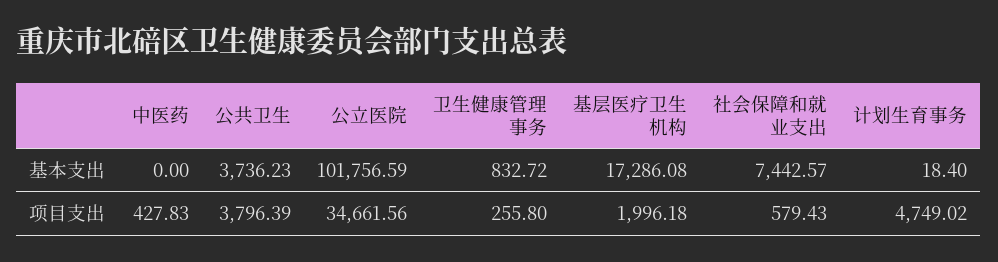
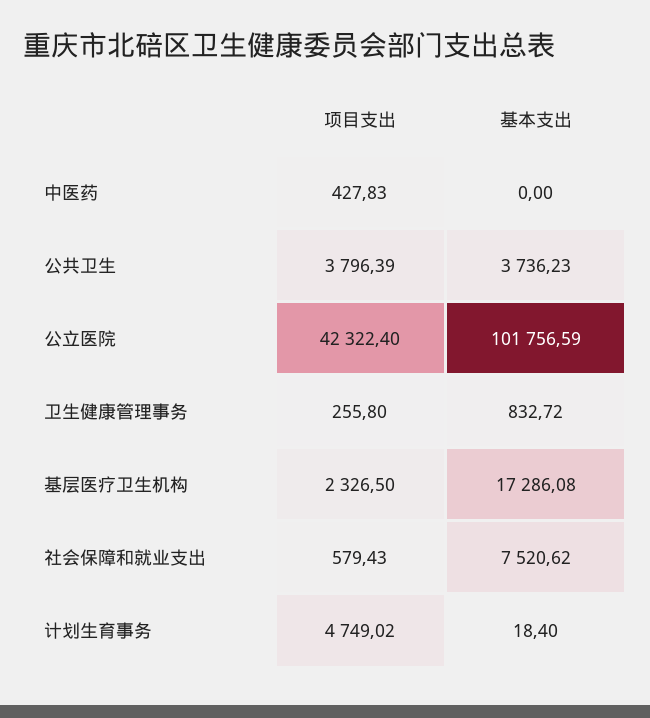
社会保障和就业支出, 基本支出: 7442.57 -> 7520.62
公立医院, 项目支出: 34661.56 -> 42322.4
基层医疗卫生机构, 项目支出: 1996.18 -> 2326.5

